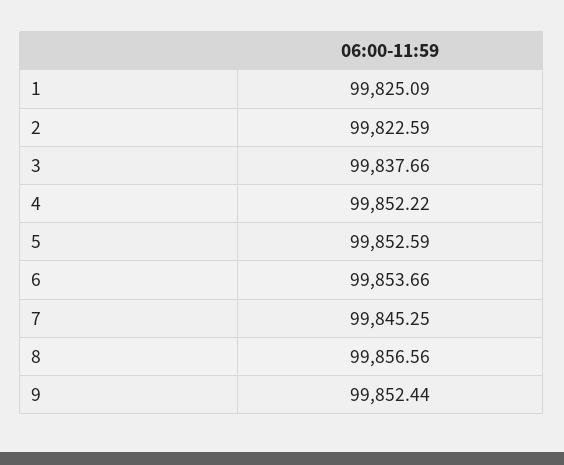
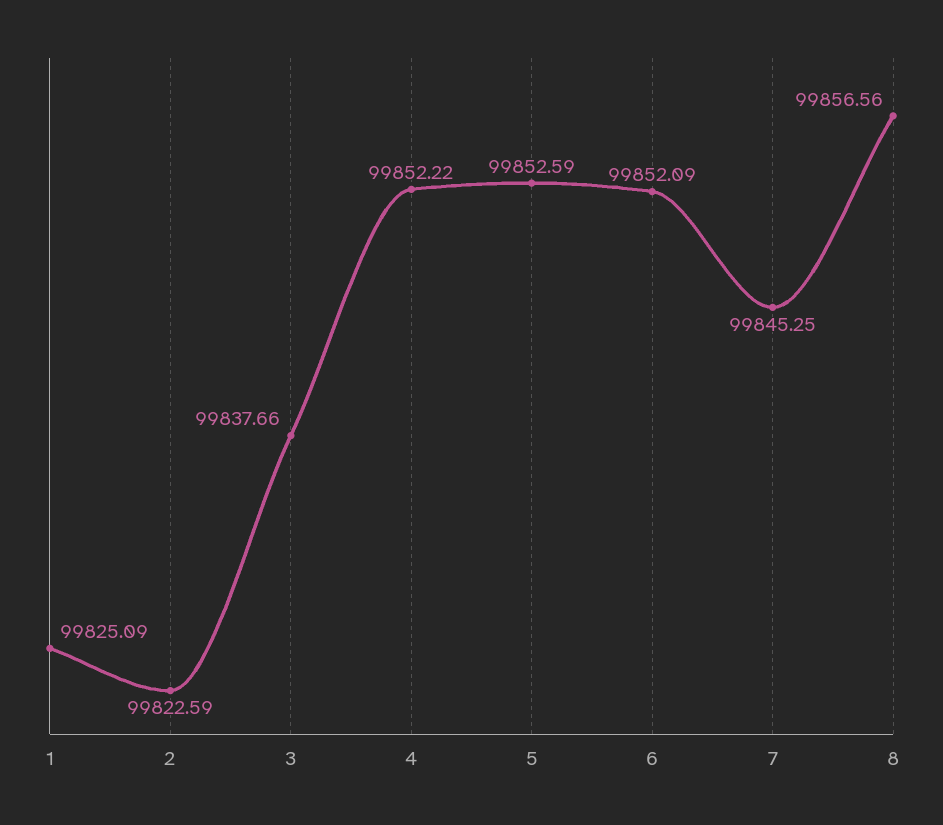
6: 99853.66 -> 99852.09
9: 99852.44 -> none

